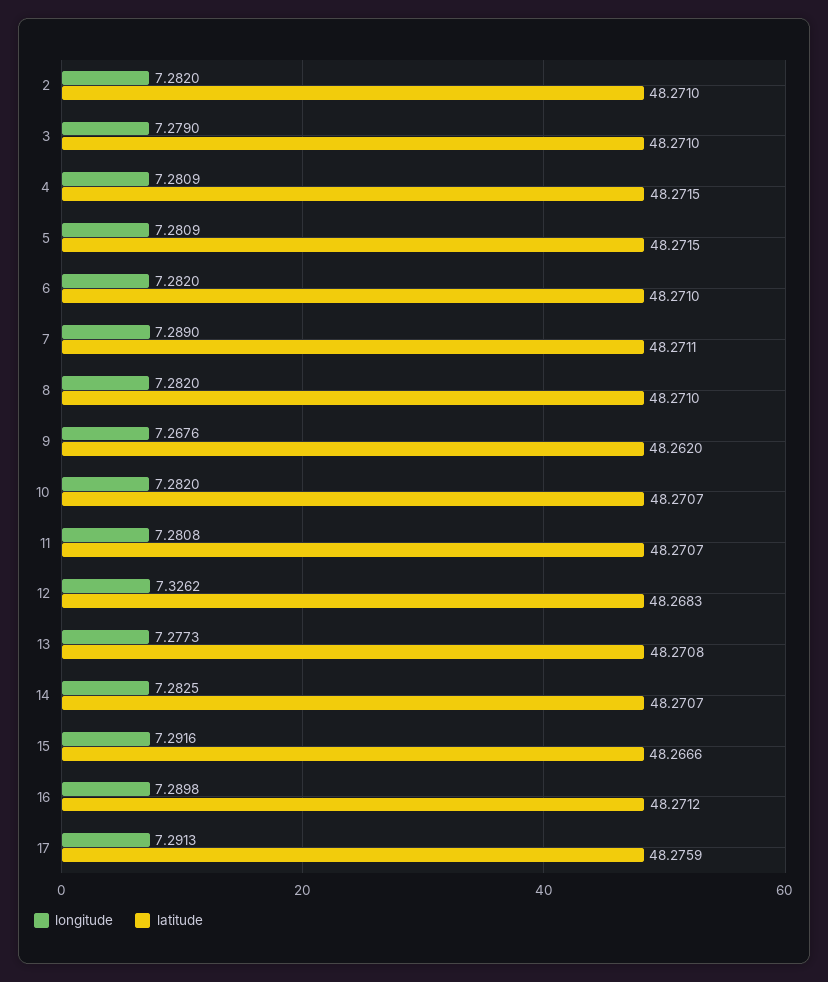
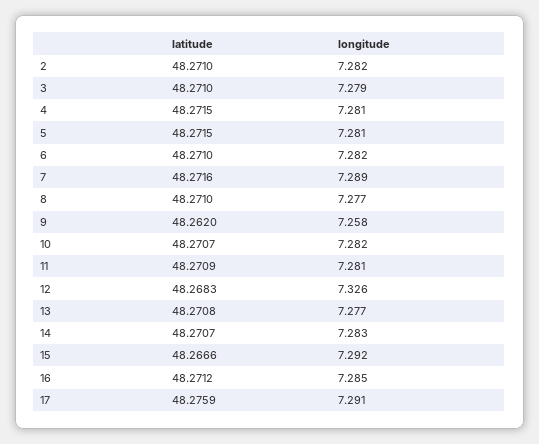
latitude, 7: 48.2711 -> 48.2716
longitude, 8: 7.282 -> 7.277
longitude, 9: 7.2676 -> 7.258
latitude, 11: 48.2707 -> 48.2709
longitude, 16: 7.2898 -> 7.285

